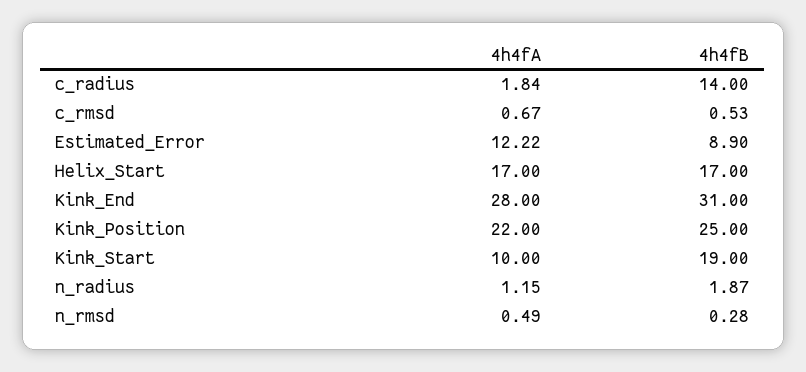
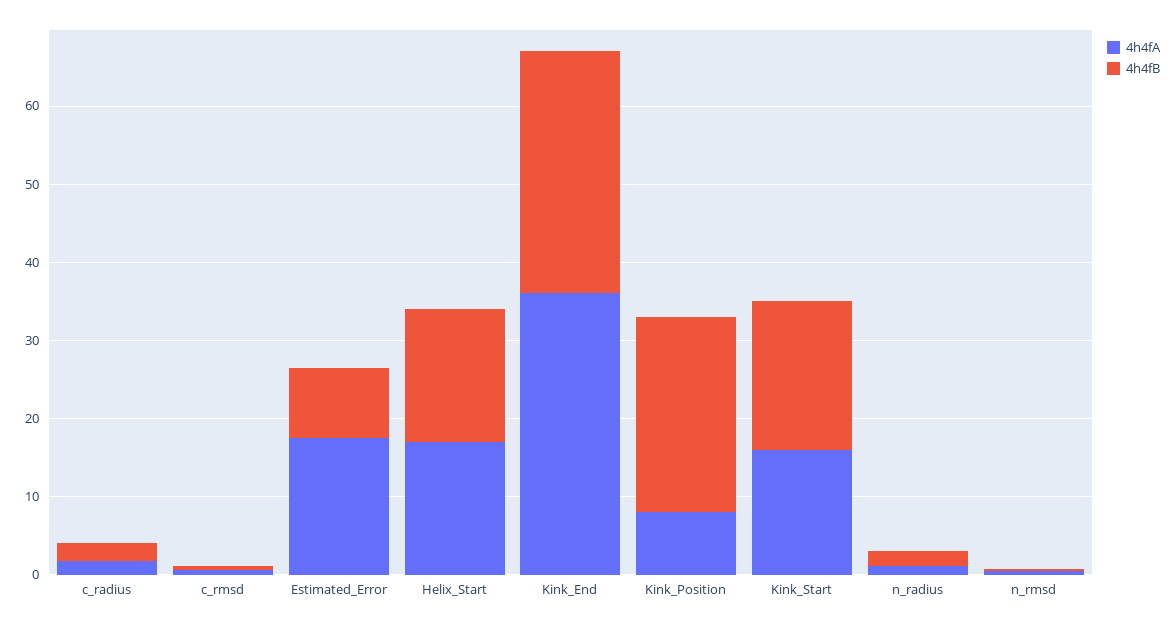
4h4fB, c_radius: 14 -> 2
4h4fA, Estimated_Error: 12.22 -> 18
4h4fA, Kink_End: 28 -> 36
4h4fA, Kink_Position: 22 -> 8
4h4fA, Kink_Start: 10 -> 16

